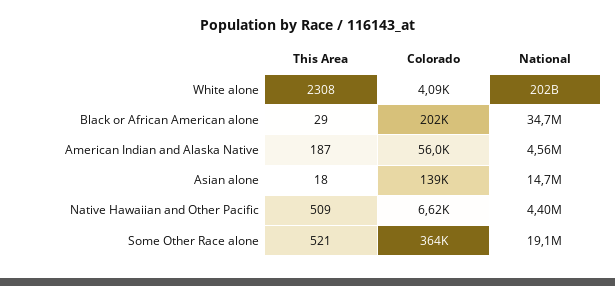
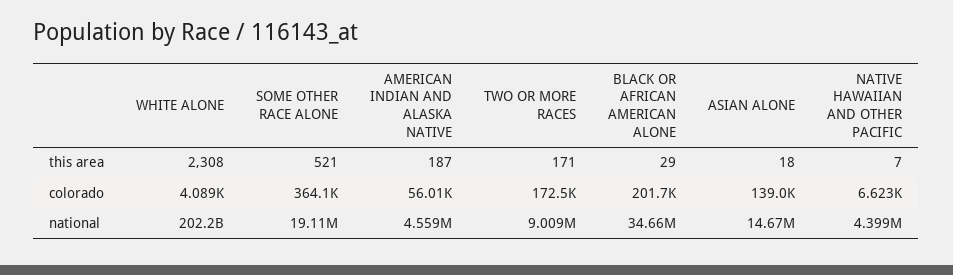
This Area, Native Hawaiian and Other Pacific: 509 -> 7
This Area, TWO OR MORE RACES: none -> 171
Colorado, TWO OR MORE RACES: none -> 172500
National, TWO OR MORE RACES: none -> 9009000

